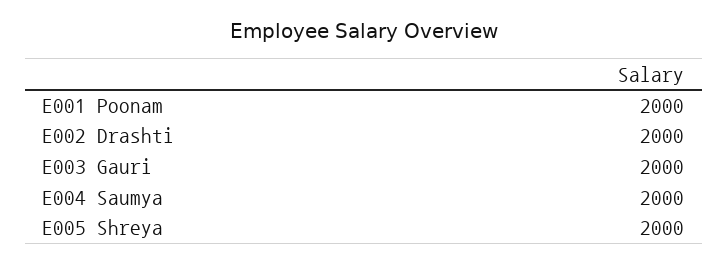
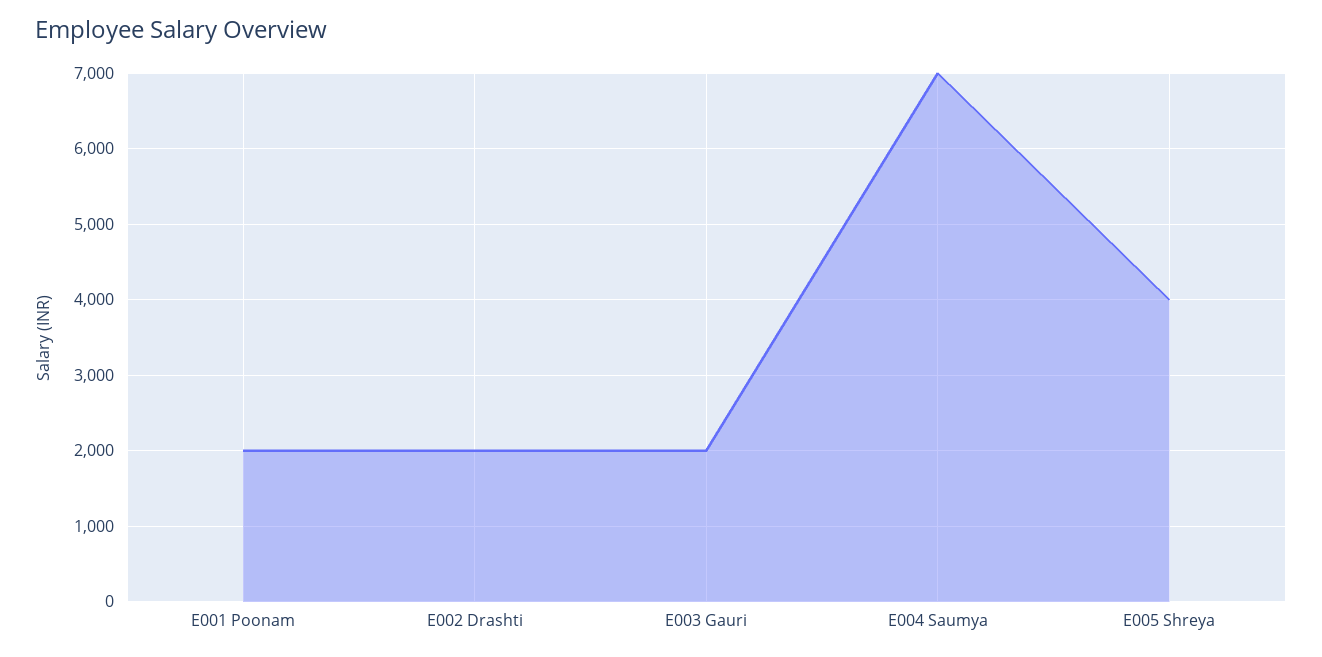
E004 Saumya: 2000 -> 7000
E005 Shreya: 2000 -> 4000

